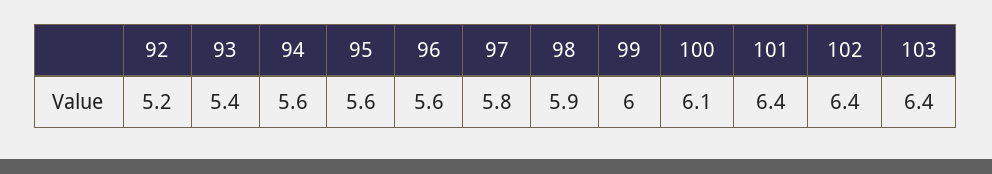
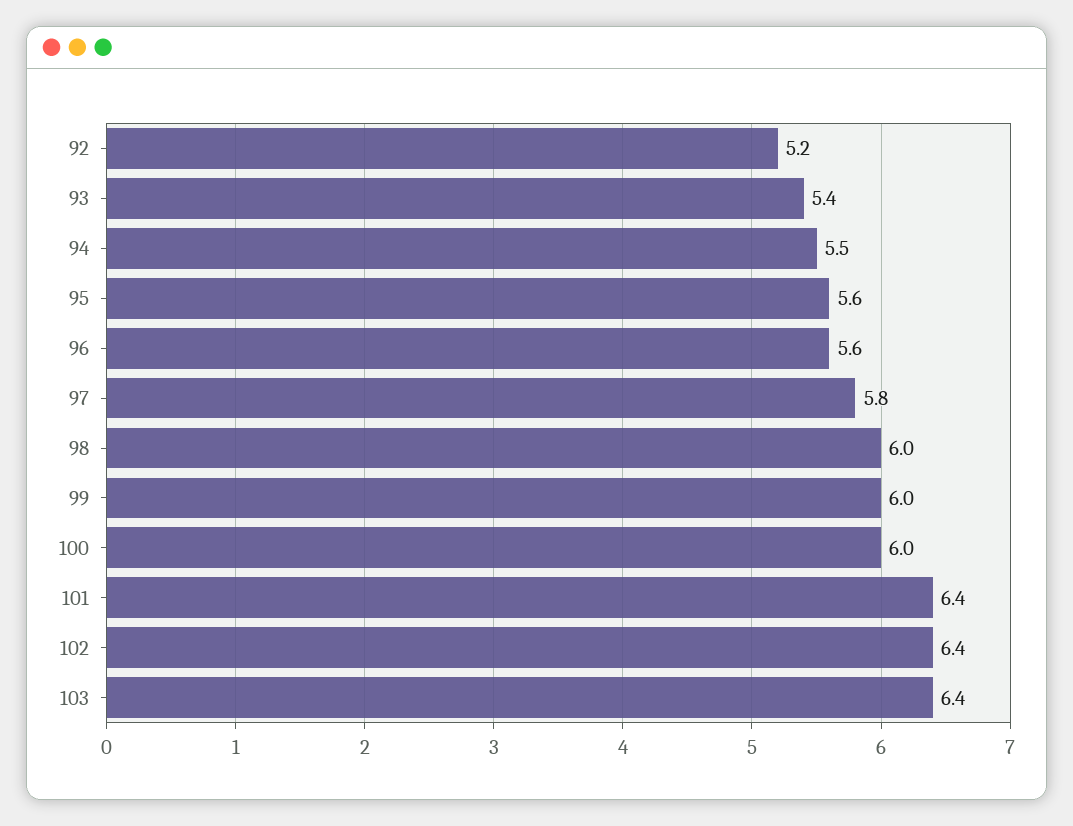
94: 5.6 -> 5.5
98: 5.9 -> 6
100: 6.1 -> 6

